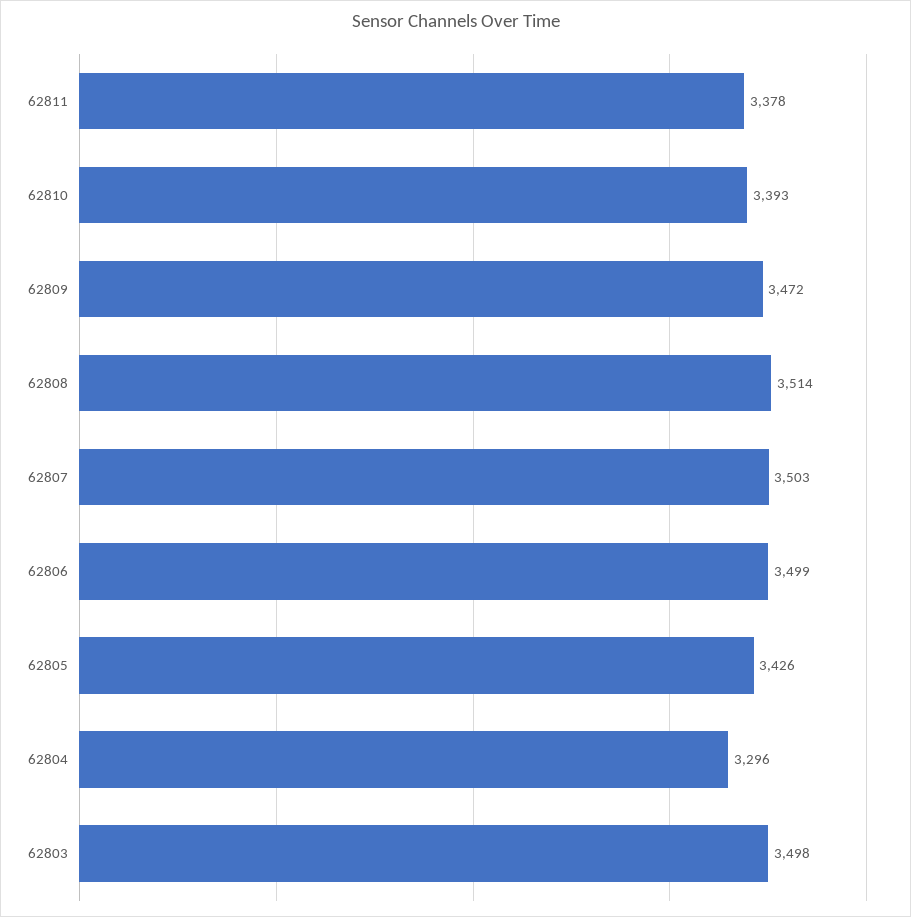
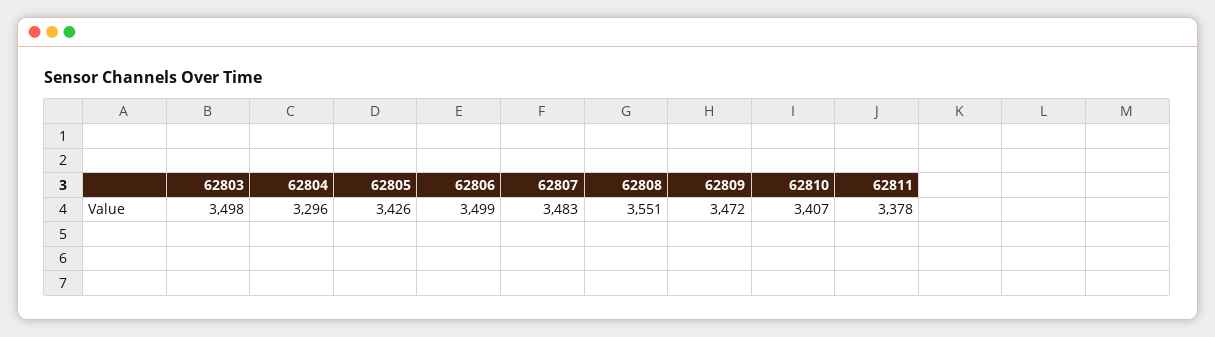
62810: 3393 -> 3407
62808: 3514 -> 3551
62807: 3503 -> 3483

